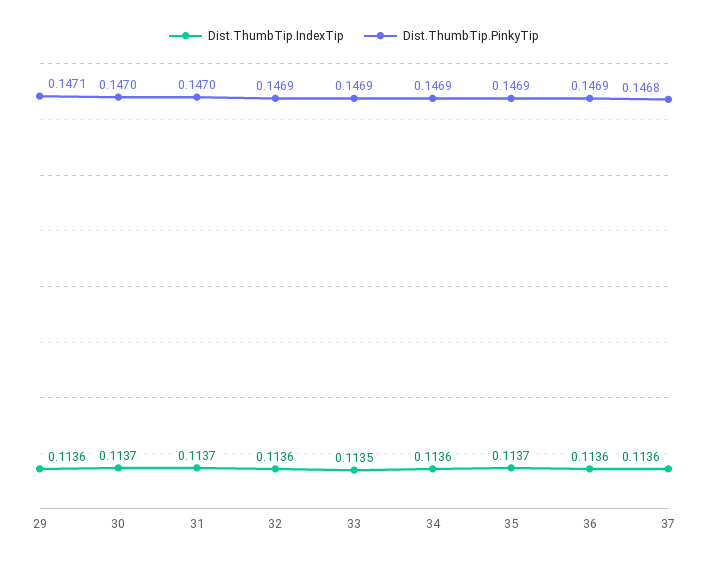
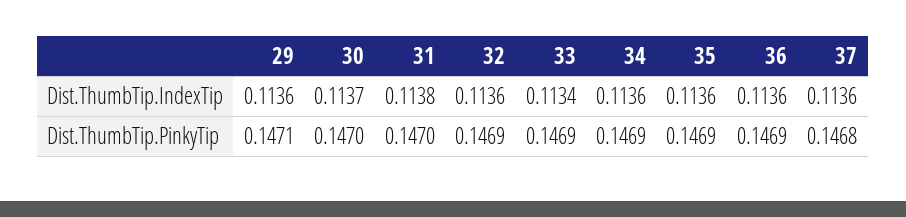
Dist.ThumbTip.IndexTip, 31: 0.1137 -> 0.1138
Dist.ThumbTip.IndexTip, 33: 0.1135 -> 0.1134
Dist.ThumbTip.IndexTip, 35: 0.1137 -> 0.1136

